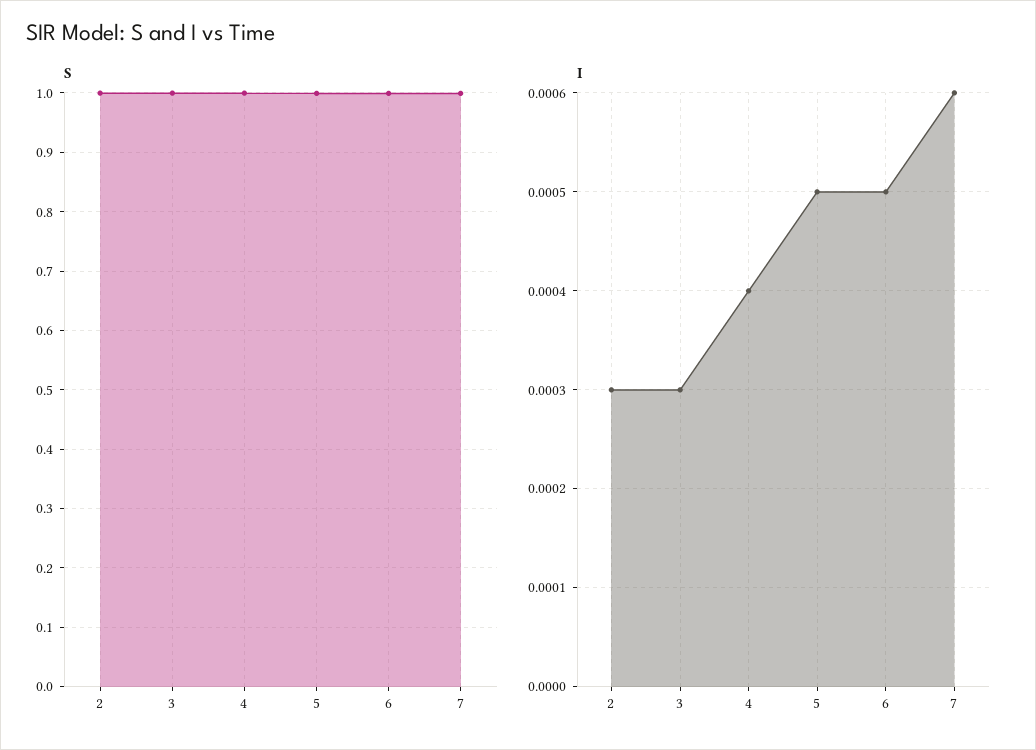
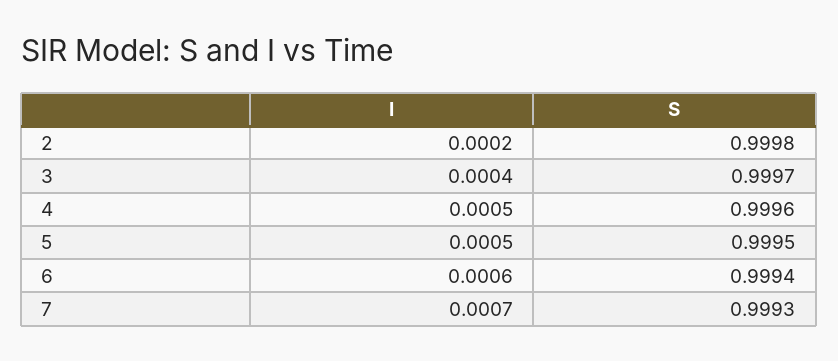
I, 2: 0.0003 -> 0.0002
I, 3: 0.0003 -> 0.0004
I, 4: 0.0004 -> 0.0005
I, 6: 0.0005 -> 0.0006
I, 7: 0.0006 -> 0.0007

